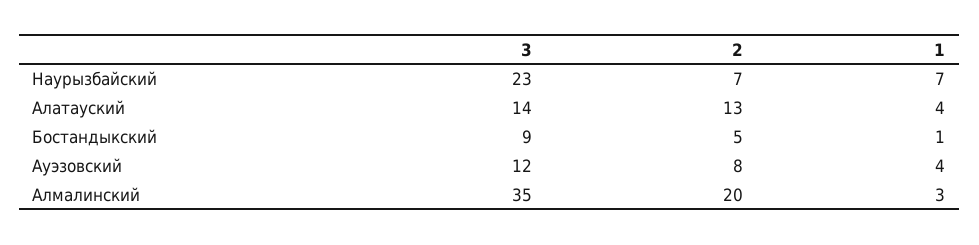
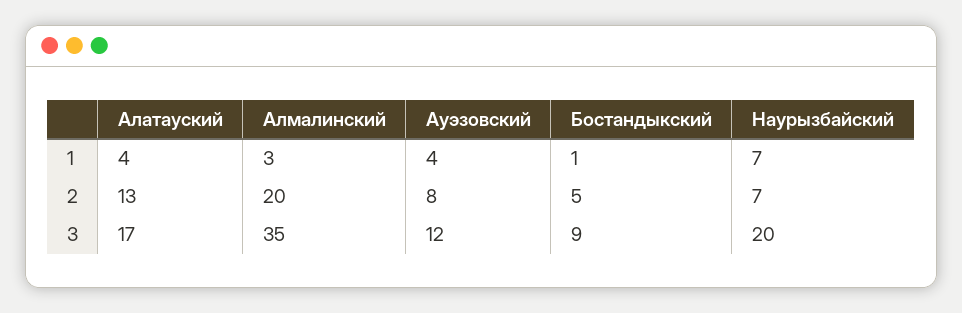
3, Наурызбайский: 23 -> 20
3, Алатауский: 14 -> 17

